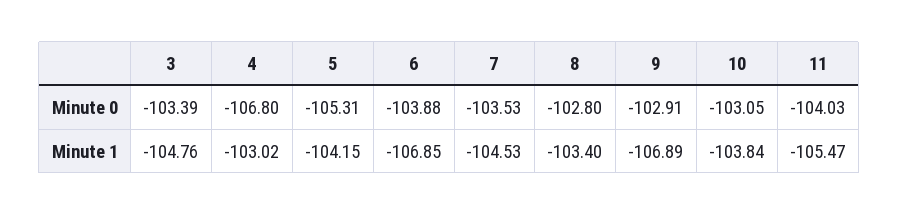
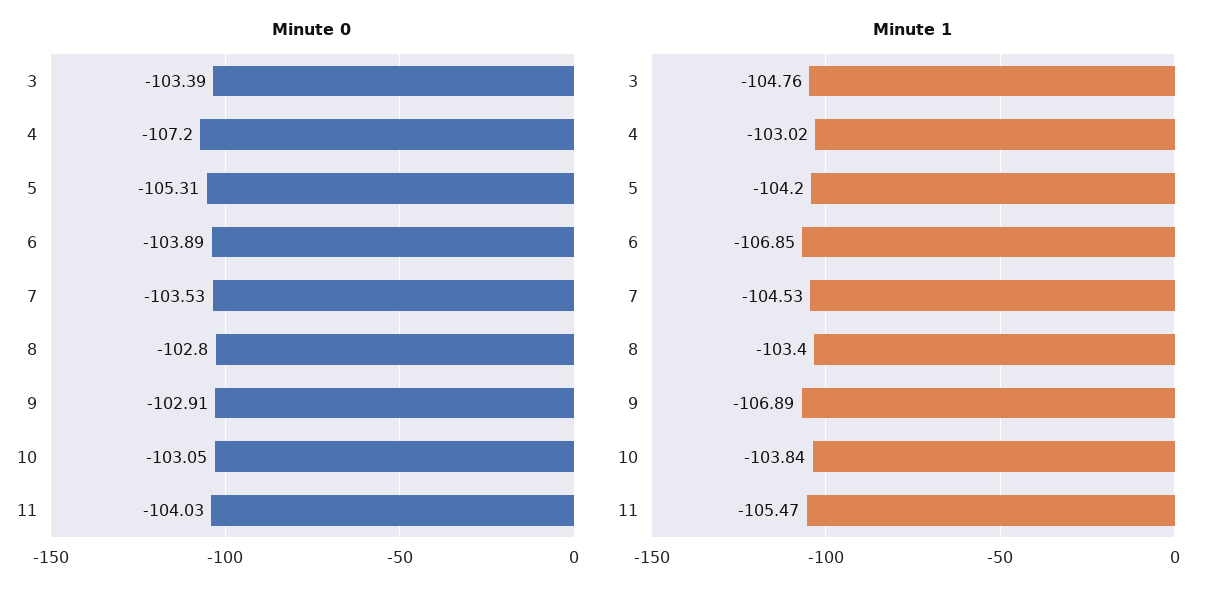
Minute 0, 4: -106.8 -> -107.2
Minute 0, 6: -103.88 -> -103.89
Minute 1, 5: -104.15 -> -104.2

